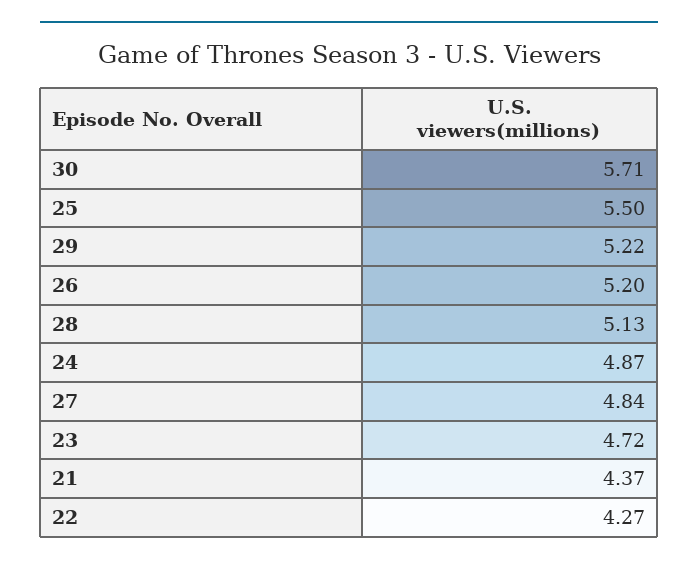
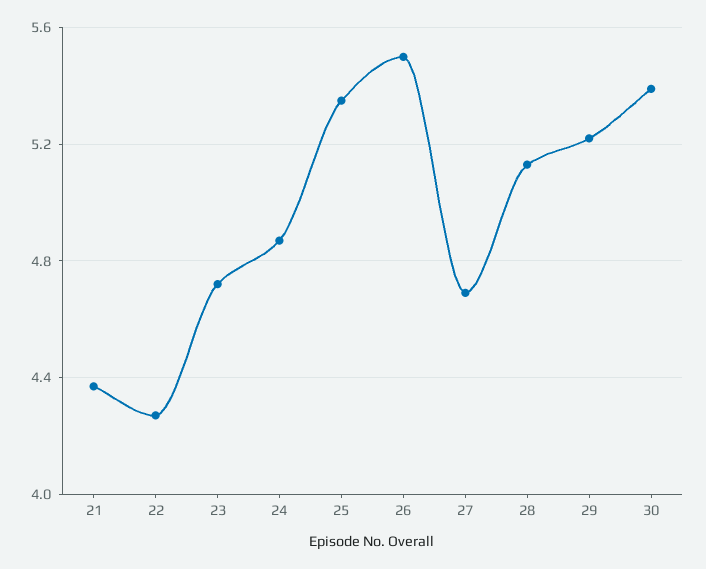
30: 5.71 -> 5.4
25: 5.5 -> 5.35
26: 5.2 -> 5.5
27: 4.84 -> 4.7

